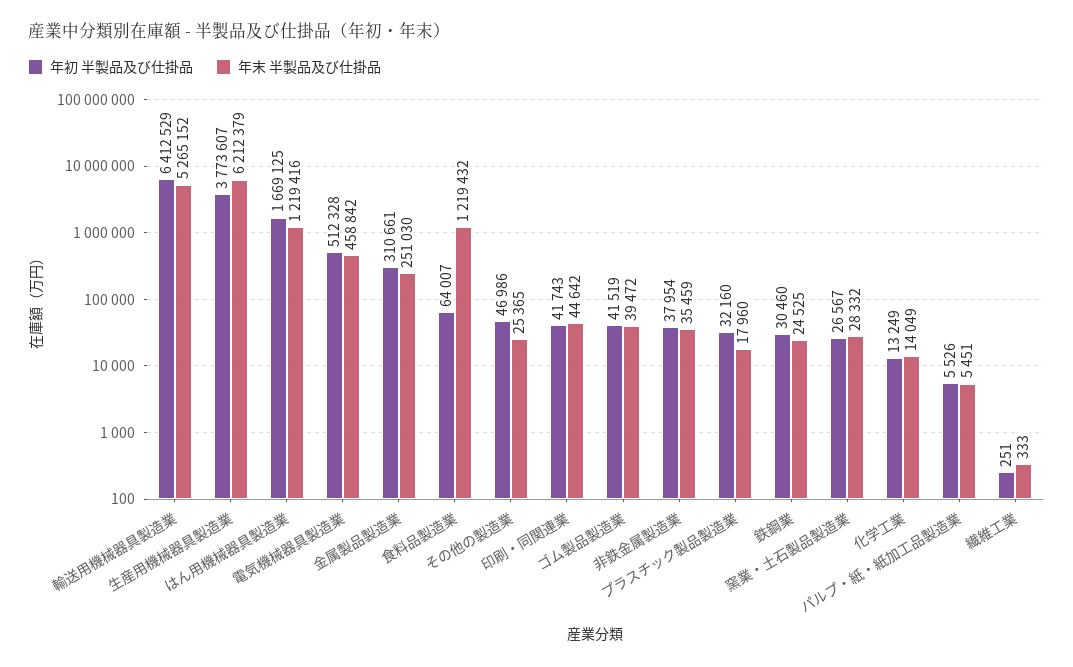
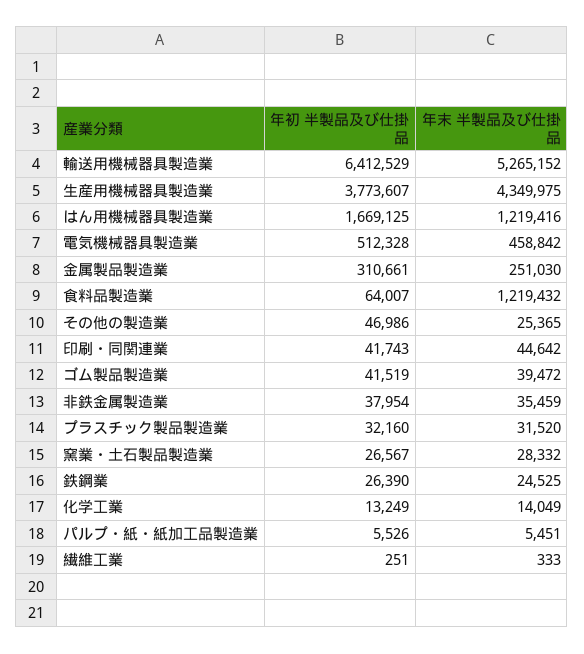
年末 半製品及び仕掛品, 生産用機械器具製造業: 6212379 -> 4349975
年末 半製品及び仕掛品, プラスチック製品製造業: 17960 -> 31520
年初 半製品及び仕掛品, 鉄鋼業: 30460 -> 26390

